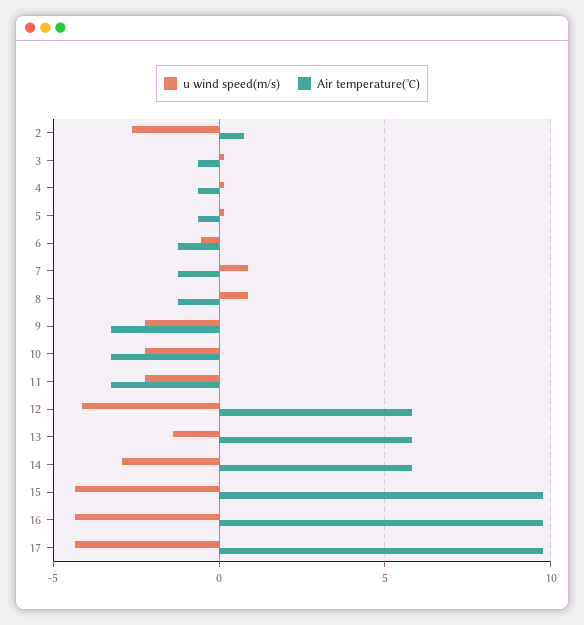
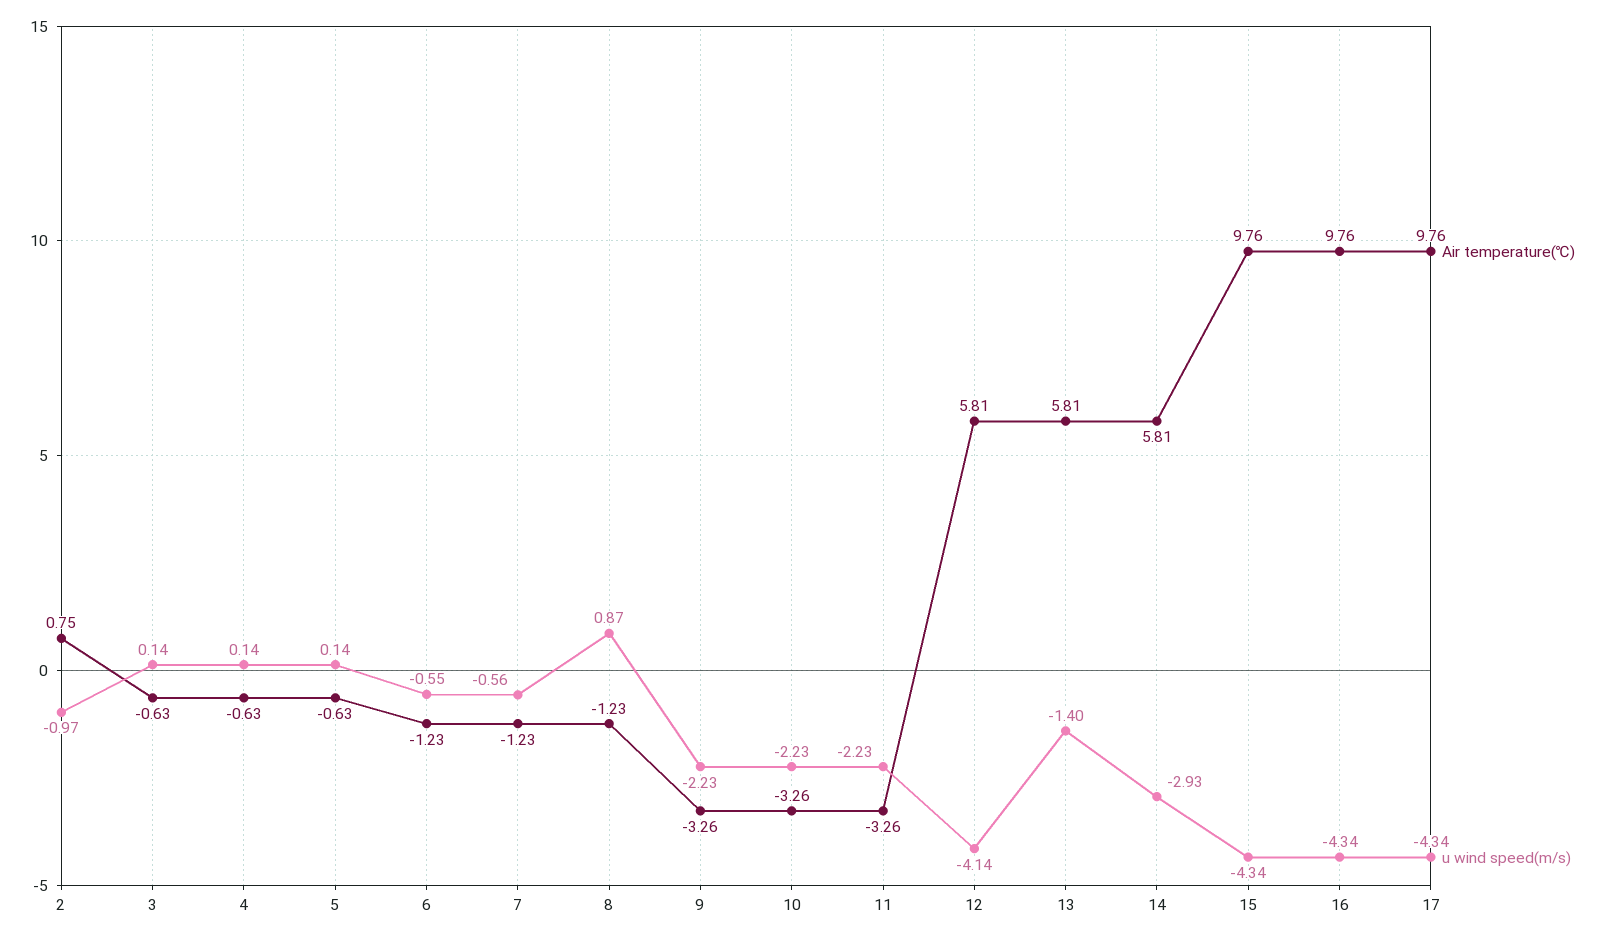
u wind speed(m/s), 2: -2.5 -> -0.97
u wind speed(m/s), 7: 1 -> -0.56

